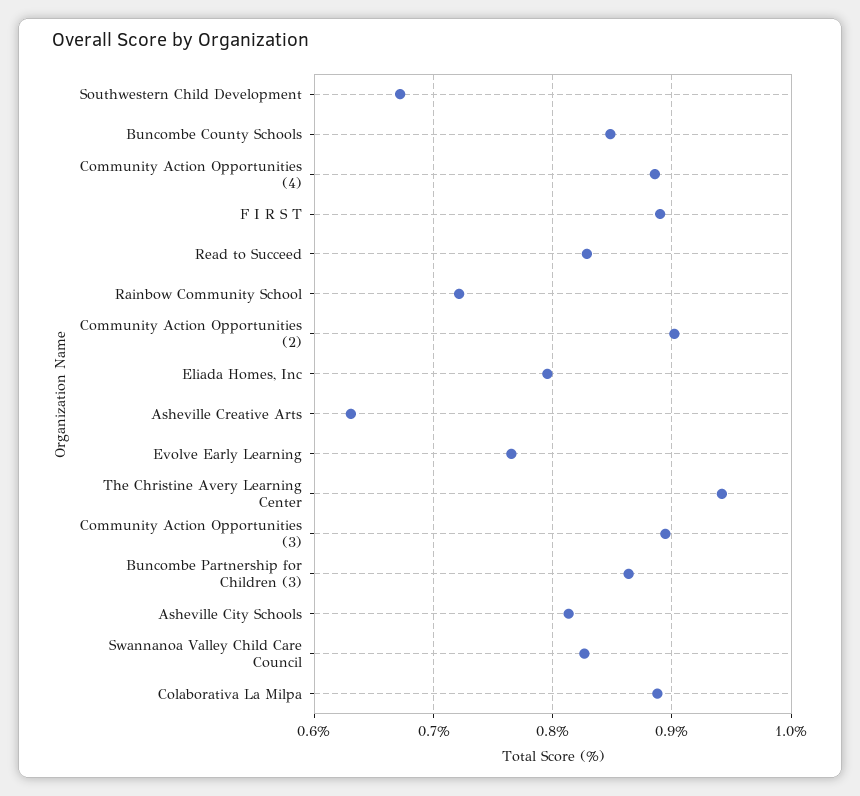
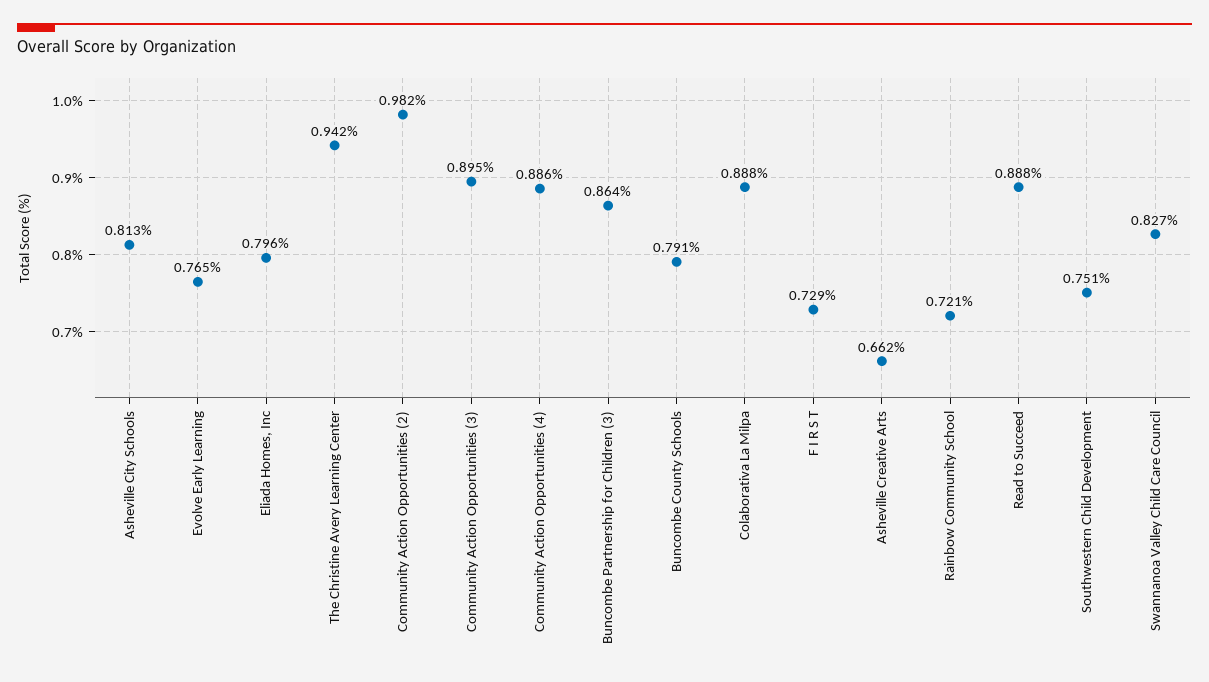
Southwestern Child Development: 0.67 -> 0.751
Buncombe County Schools: 0.85 -> 0.791
F I R S T: 0.89 -> 0.729
Read to Succeed: 0.83 -> 0.888
Community Action Opportunities (2): 0.9 -> 0.982
Asheville Creative Arts: 0.63 -> 0.662

